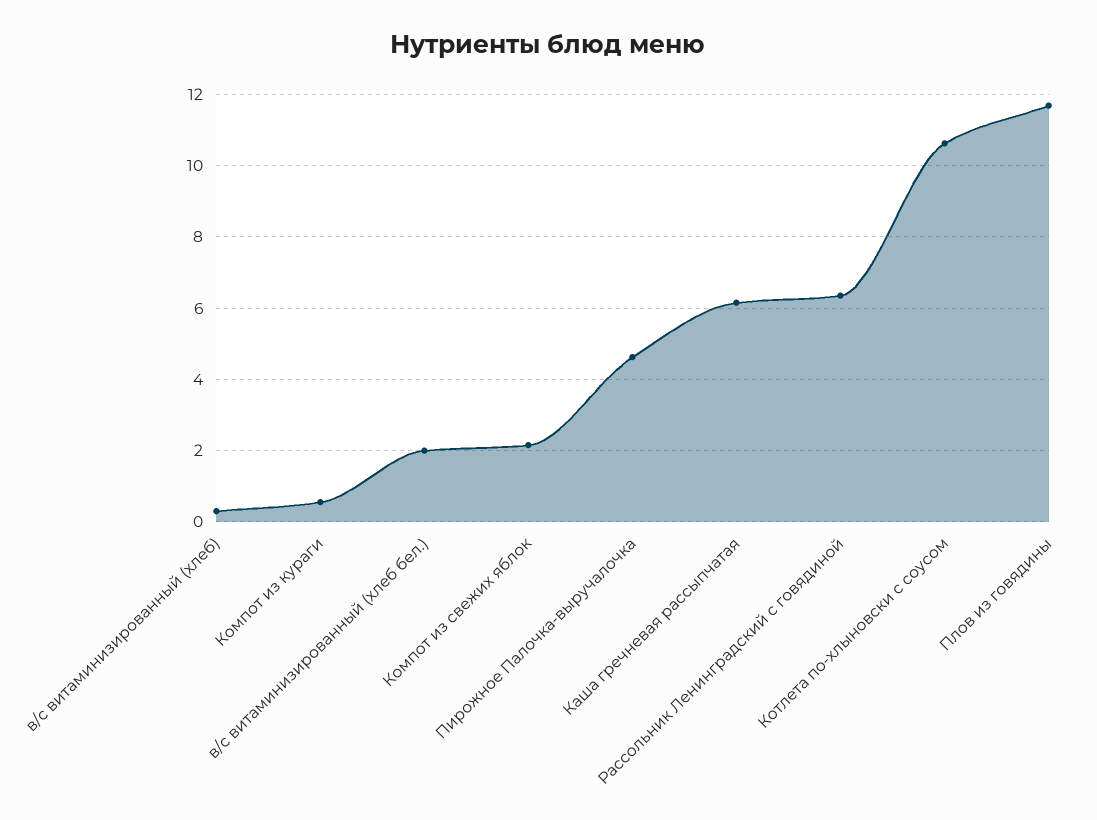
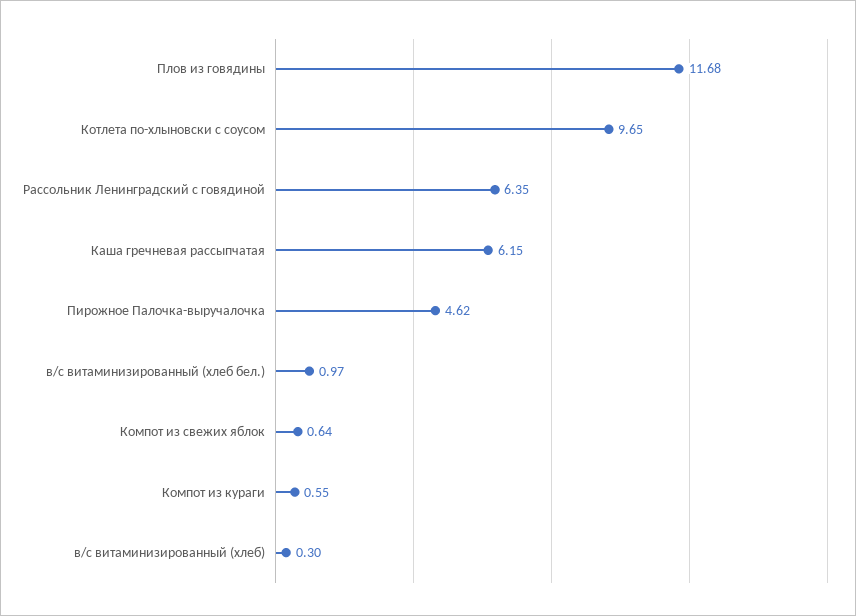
в/с витаминизированный (хлеб бел.): 2 -> 0.97
Компот из свежих яблок: 2.2 -> 0.64
Котлета по-хлыновски с соусом: 10.6 -> 9.65

